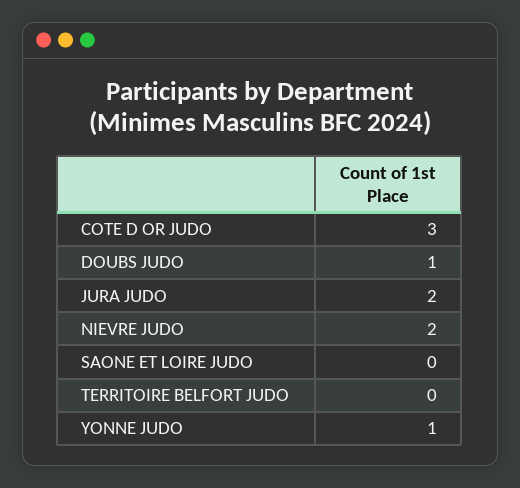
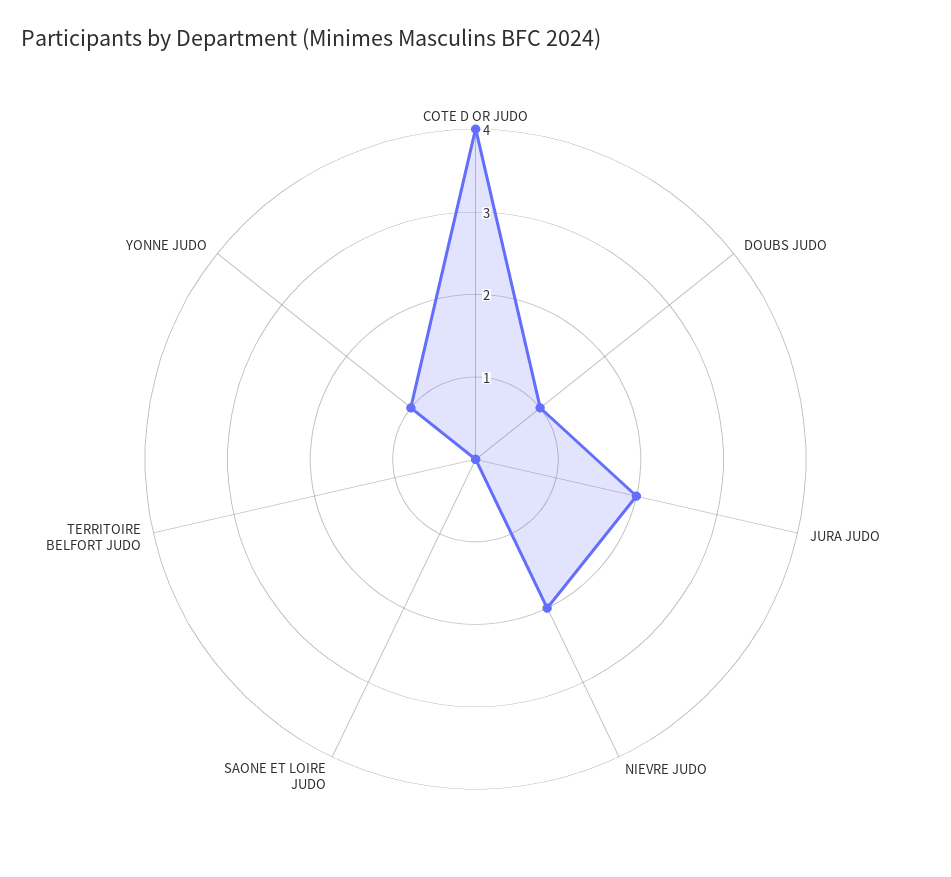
COTE D OR JUDO: 3 -> 4

